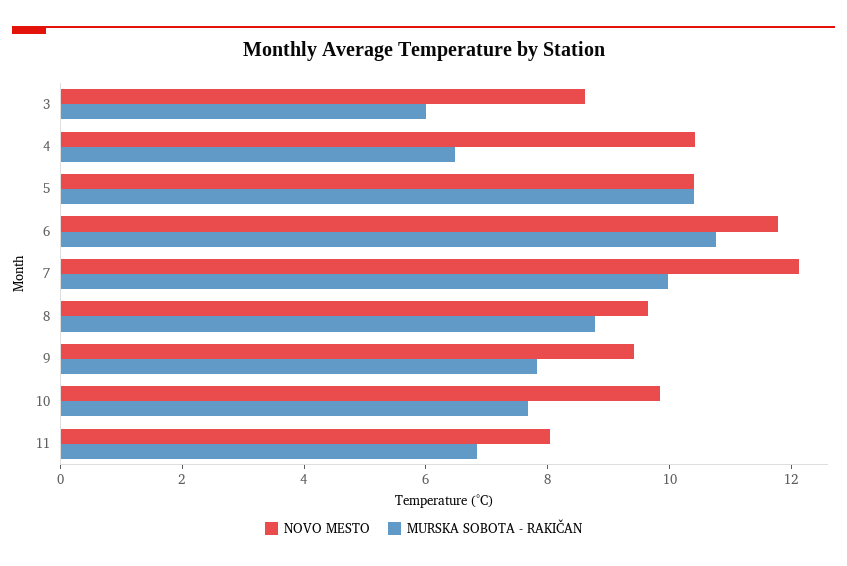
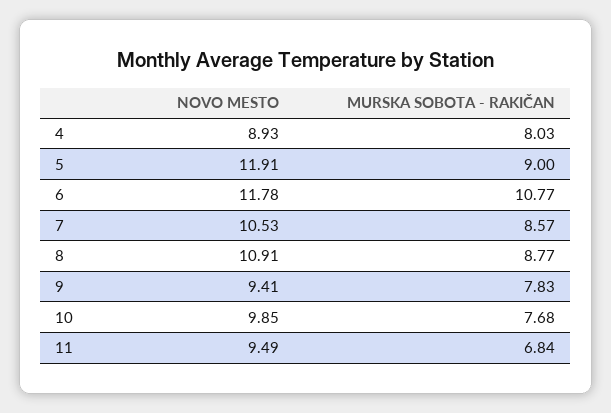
NOVO MESTO, 3: 8.5 -> none
MURSKA SOBOTA - RAKIČAN, 3: 6 -> none
NOVO MESTO, 4: 10.5 -> 8.93
MURSKA SOBOTA - RAKIČAN, 4: 6.5 -> 8.03
NOVO MESTO, 5: 10.5 -> 11.91
MURSKA SOBOTA - RAKIČAN, 5: 10.5 -> 9
NOVO MESTO, 7: 12 -> 10.53
MURSKA SOBOTA - RAKIČAN, 7: 10 -> 8.57
NOVO MESTO, 8: 9.5 -> 10.91
NOVO MESTO, 11: 8 -> 9.49

